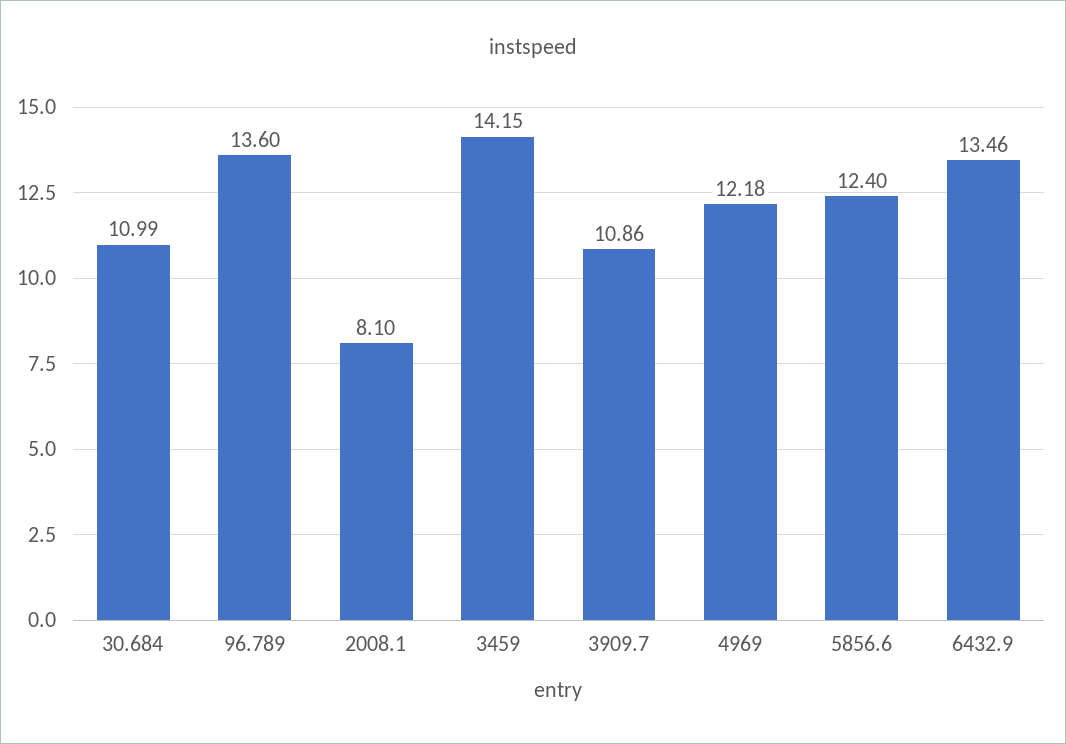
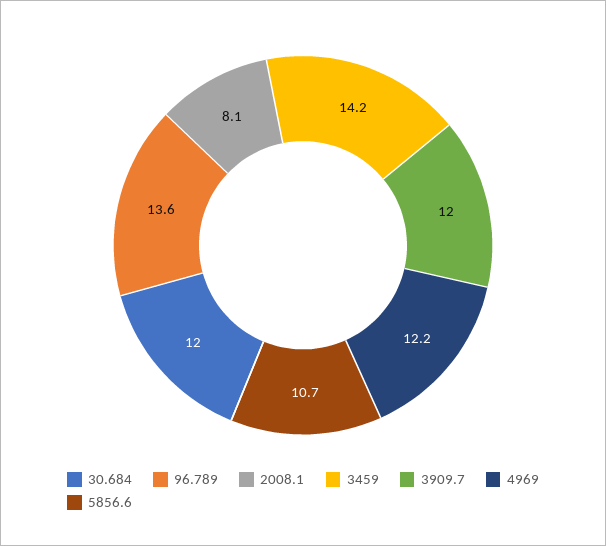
30.684: 10.99 -> 12
3909.7: 10.86 -> 12
5856.6: 12.4 -> 10.7
6432.9: 13.46 -> none

